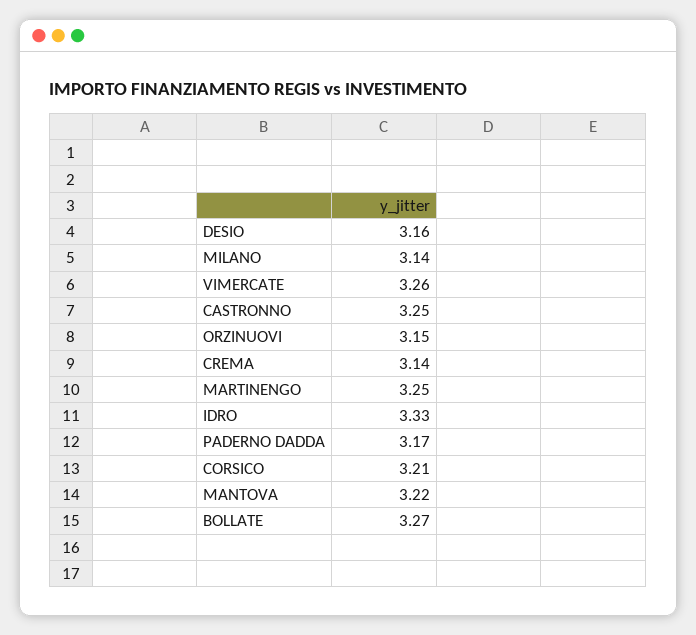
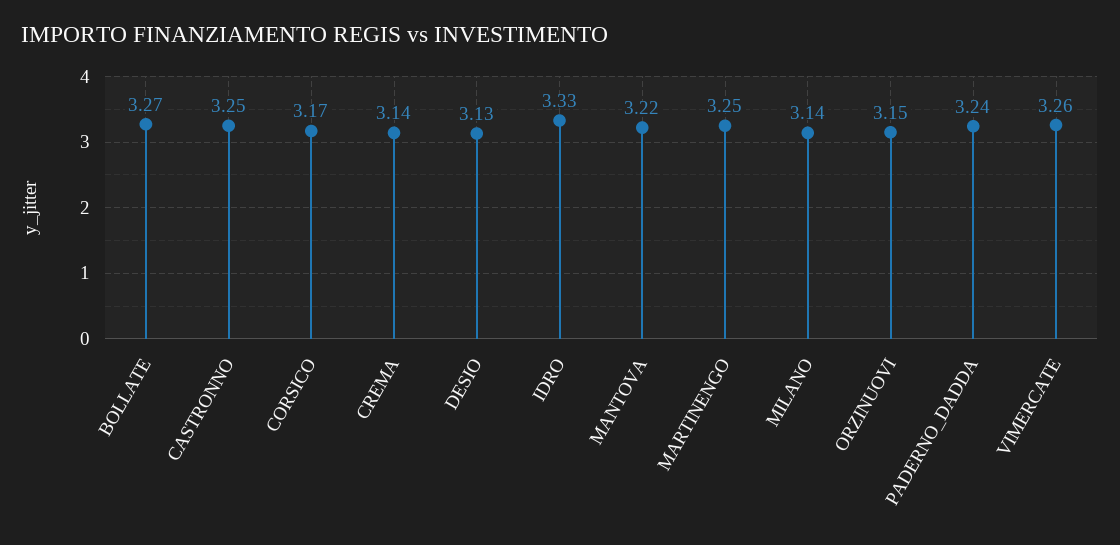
DESIO: 3.16 -> 3.13
PADERNO DADDA: 3.17 -> 3.24
CORSICO: 3.21 -> 3.17

